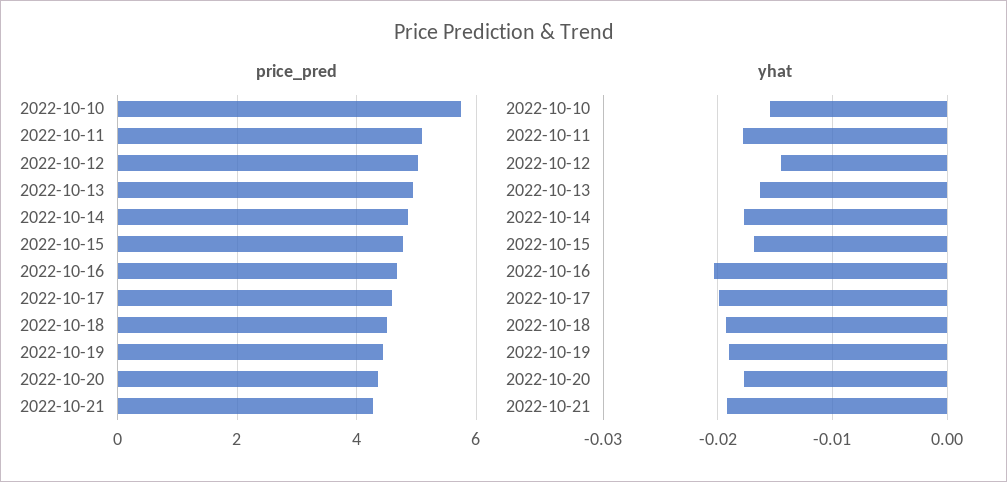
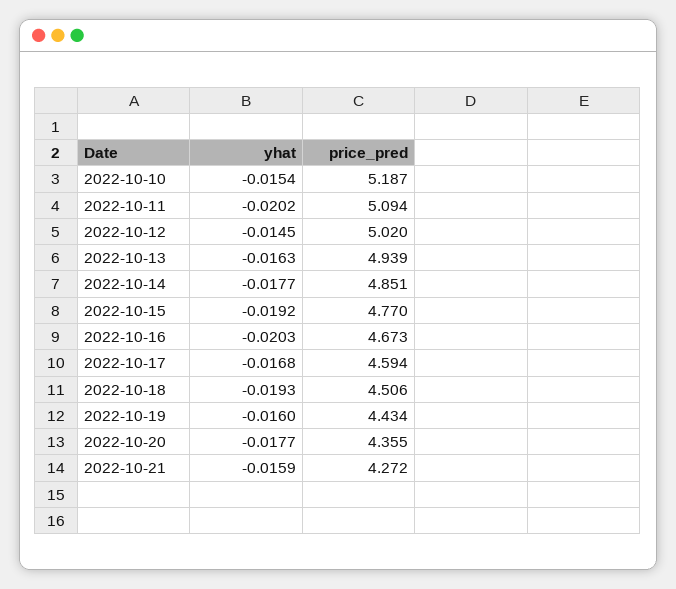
price_pred, 2022-10-10: 5.8 -> 5.187
yhat, 2022-10-11: -0.018 -> -0.0202
yhat, 2022-10-15: -0.017 -> -0.0192
yhat, 2022-10-17: -0.02 -> -0.0168
yhat, 2022-10-19: -0.019 -> -0.016
yhat, 2022-10-21: -0.019 -> -0.0159

